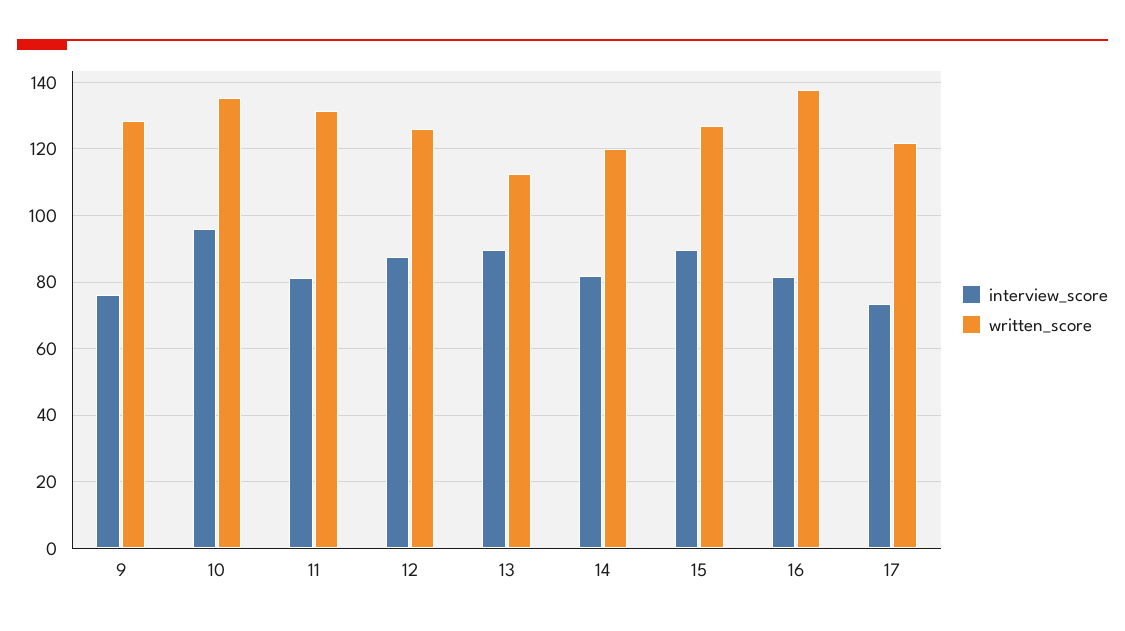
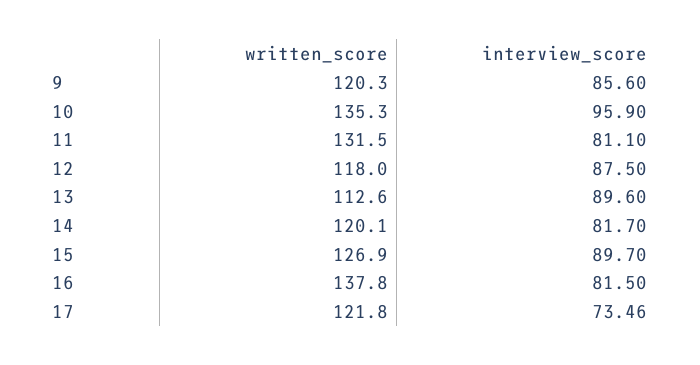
interview_score, 9: 76 -> 85.6
written_score, 9: 128 -> 120.3
written_score, 12: 126 -> 118

